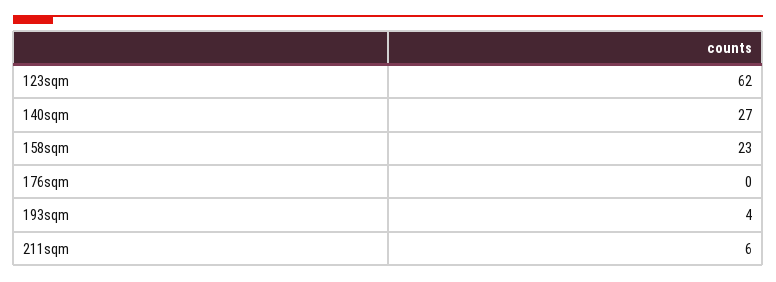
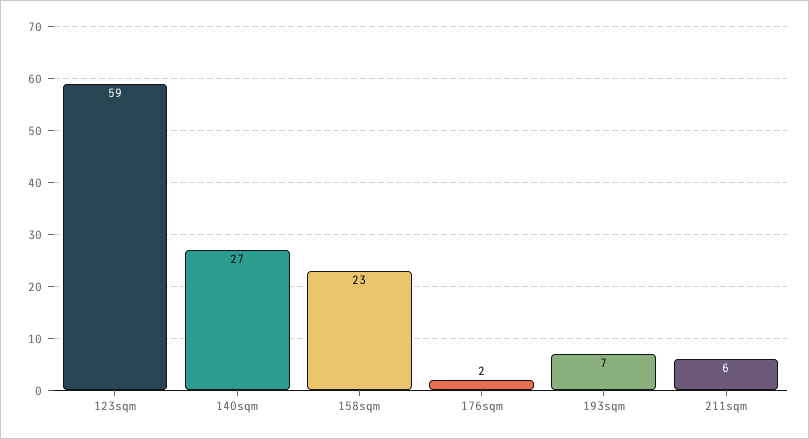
123sqm: 62 -> 59
176sqm: 0 -> 2
193sqm: 4 -> 7

